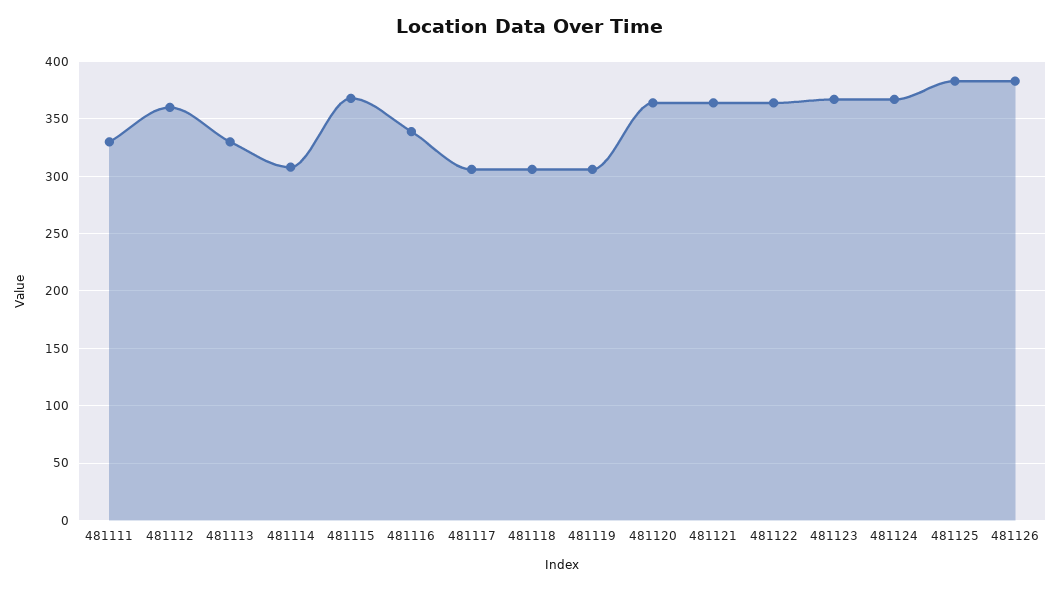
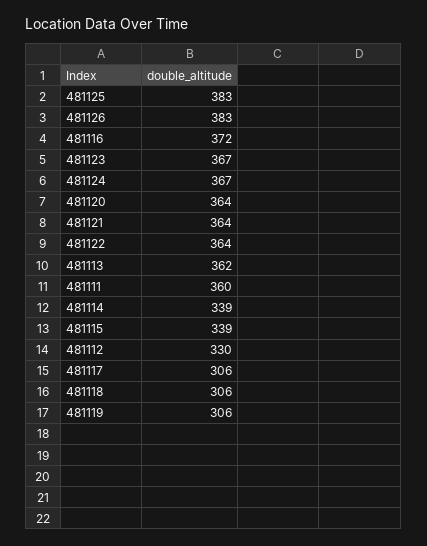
481111: 330 -> 360
481112: 360 -> 330
481113: 330 -> 362
481114: 310 -> 339
481115: 370 -> 339
481116: 340 -> 372

